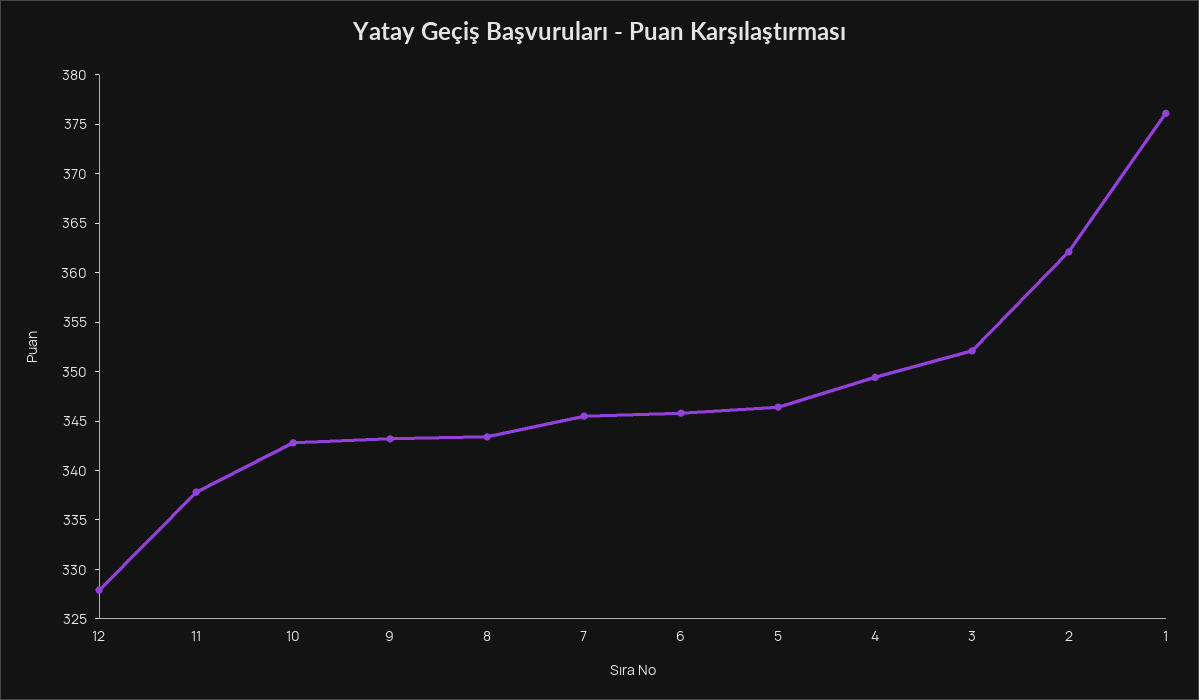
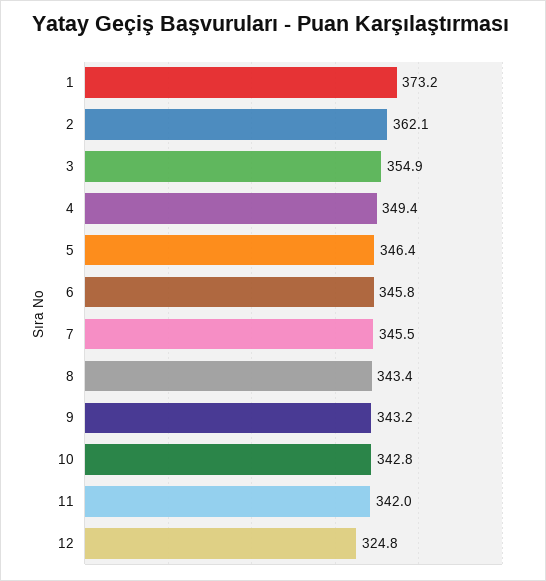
12: 328 -> 324.8
11: 338 -> 342
3: 352 -> 354.9
1: 376 -> 373.2

